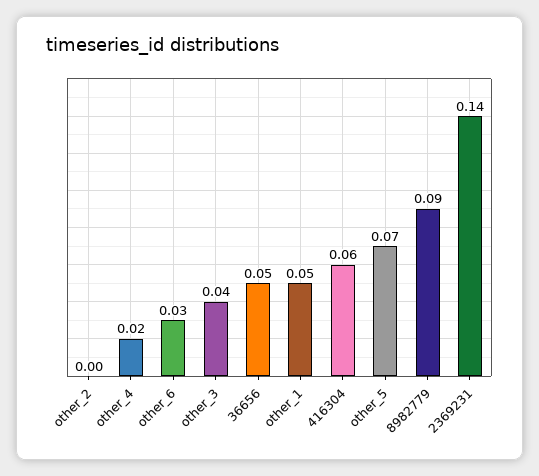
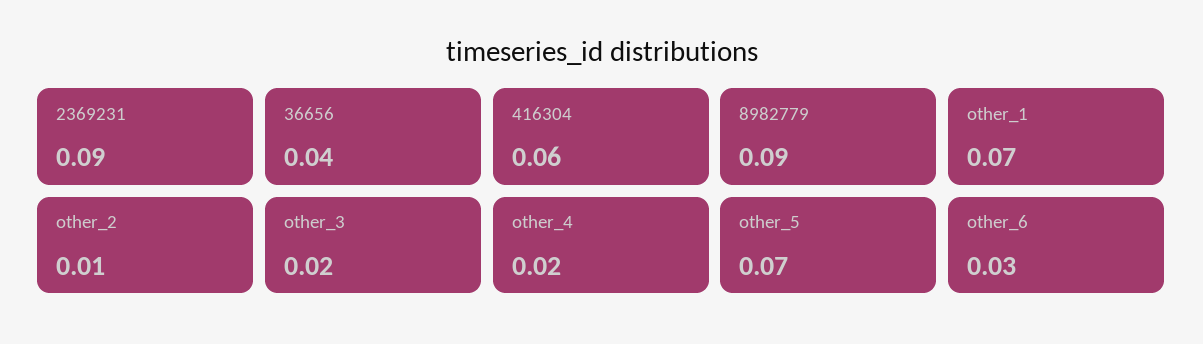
other_2: 0 -> 0.01
other_3: 0.04 -> 0.02
36656: 0.05 -> 0.04
other_1: 0.05 -> 0.07
2369231: 0.14 -> 0.09

